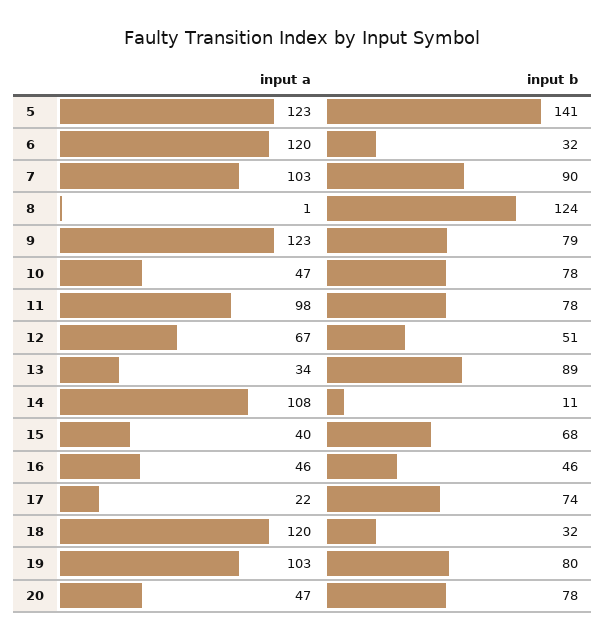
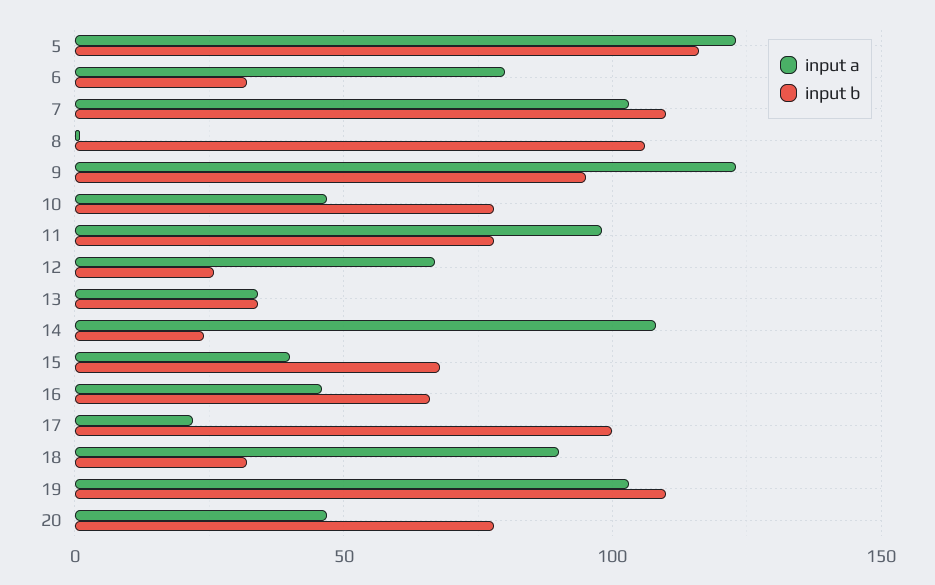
input b, 5: 141 -> 115
input a, 6: 120 -> 80
input b, 7: 90 -> 110
input b, 8: 124 -> 105
input b, 9: 79 -> 95
input b, 12: 51 -> 25
input b, 13: 89 -> 35
input b, 14: 11 -> 25
input b, 16: 46 -> 65
input b, 17: 74 -> 100
input a, 18: 120 -> 90
input b, 19: 80 -> 110

